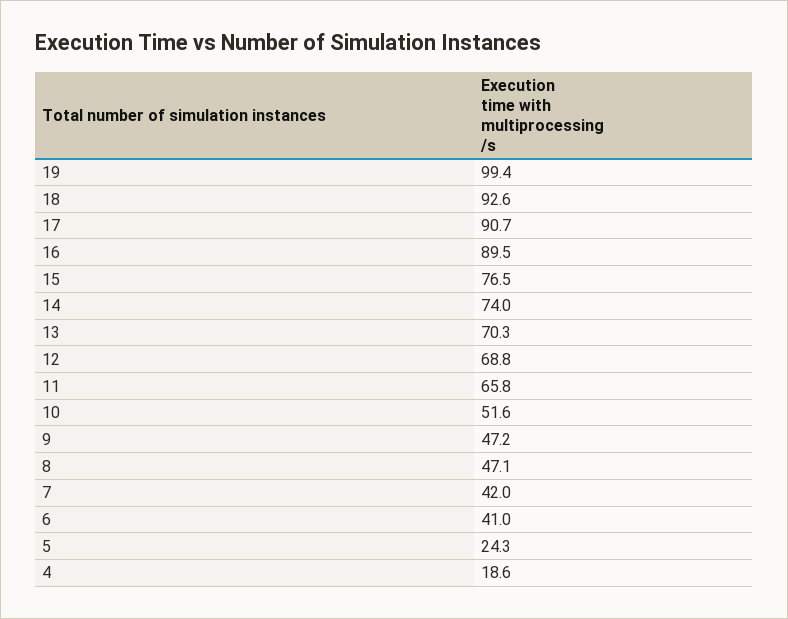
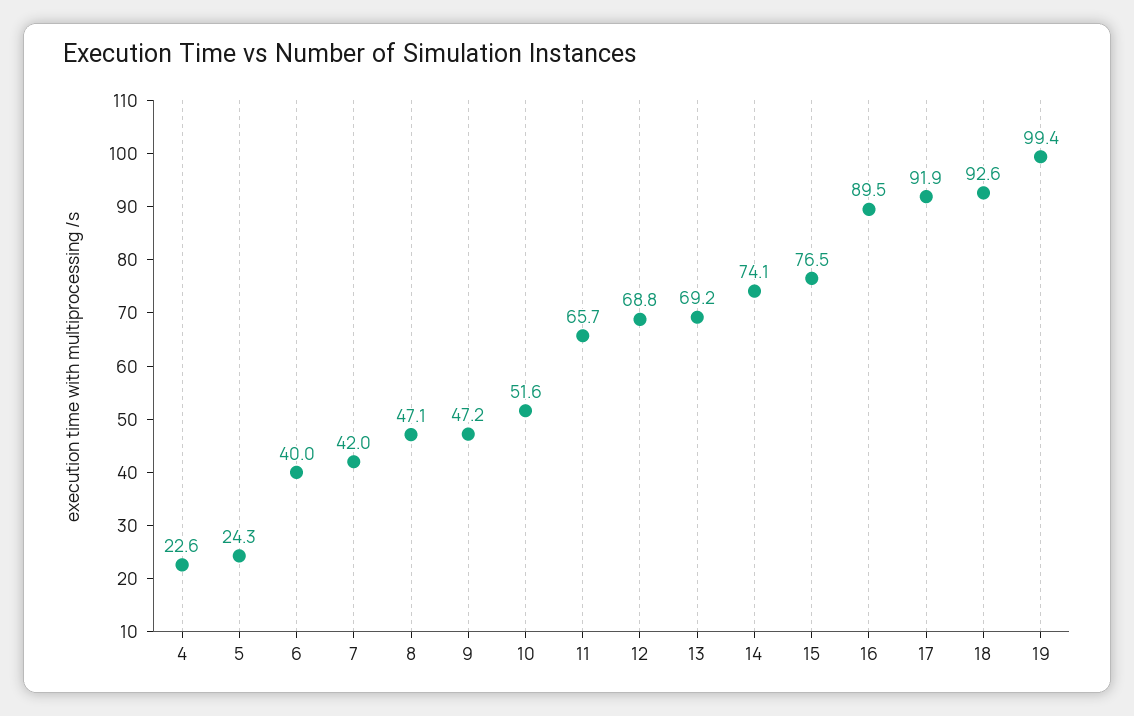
17: 90.7 -> 91.9
14: 74 -> 74.1
13: 70.3 -> 69.2
11: 65.8 -> 65.7
6: 41 -> 40
4: 18.6 -> 22.6

